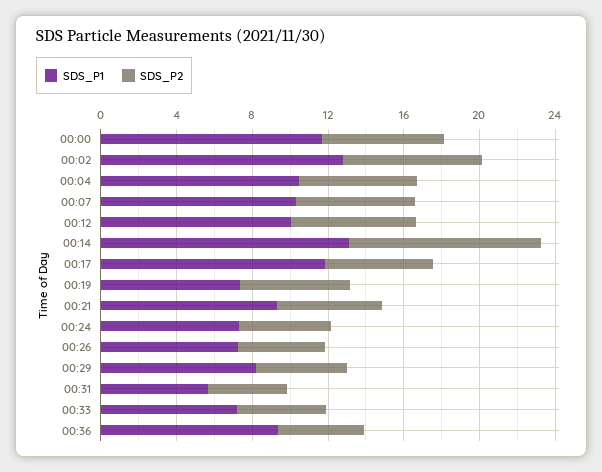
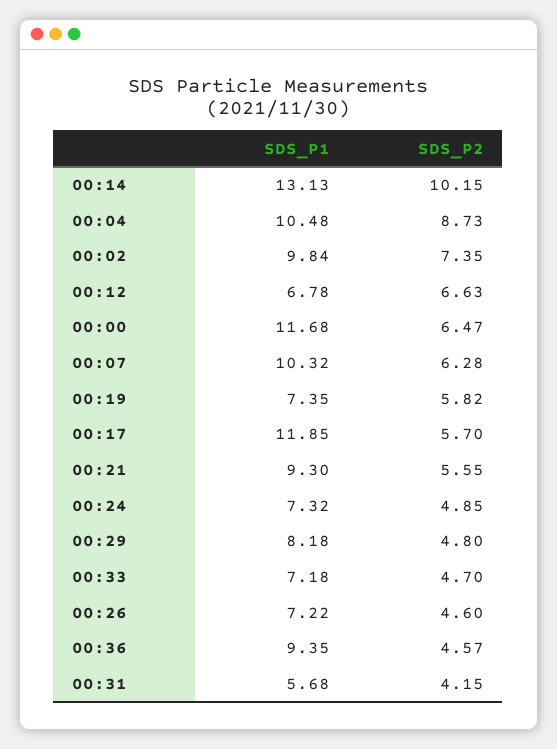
SDS_P1, 00:02: 13 -> 9.84
SDS_P2, 00:04: 6 -> 8.73
SDS_P1, 00:12: 10 -> 6.78

